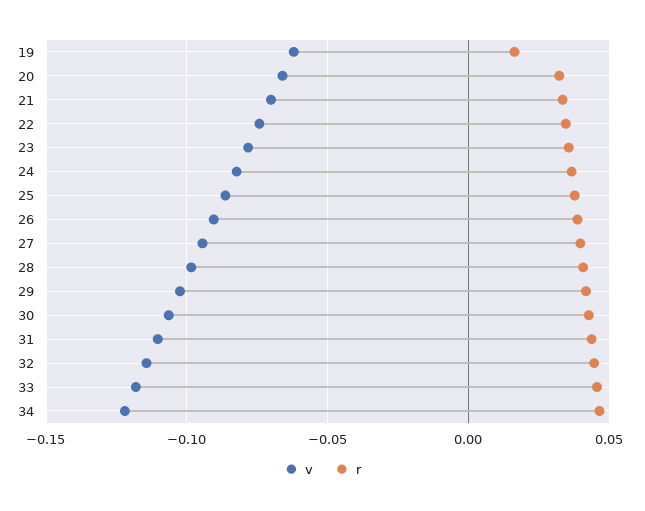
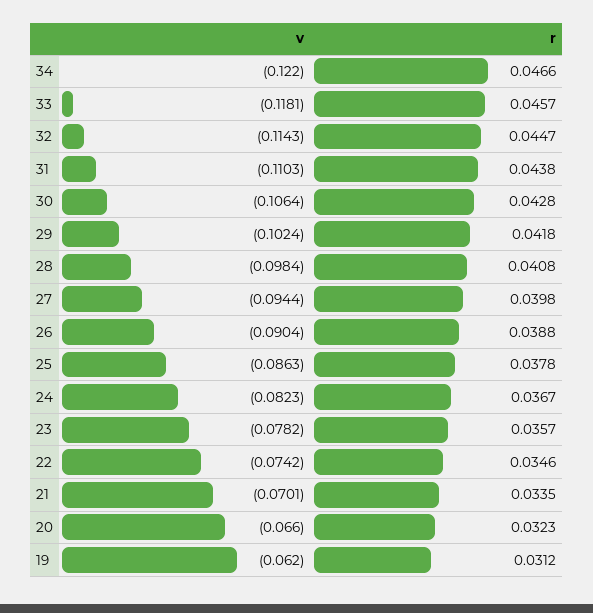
r, 19: 0.015 -> 0.0312

